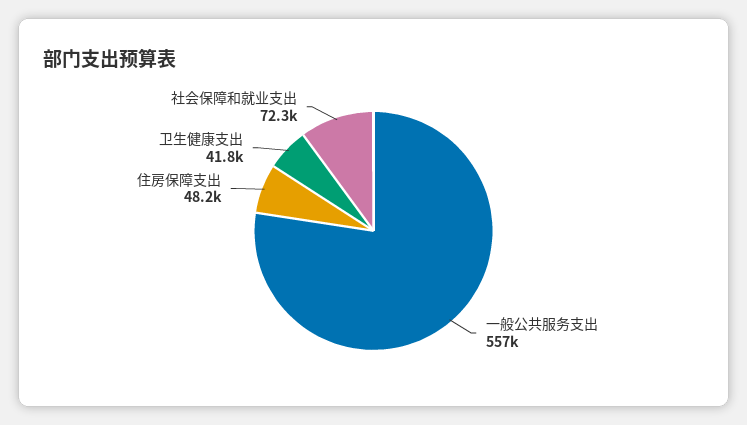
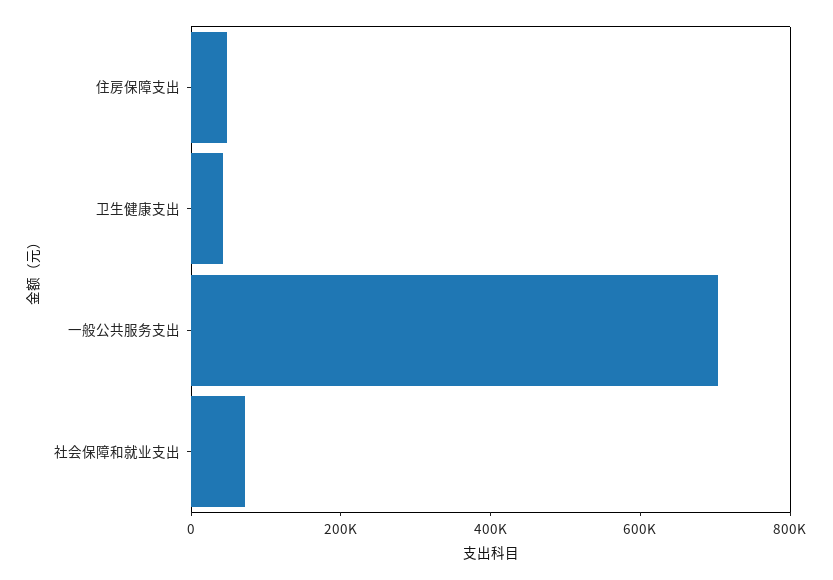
一般公共服务支出: 557000 -> 700000

